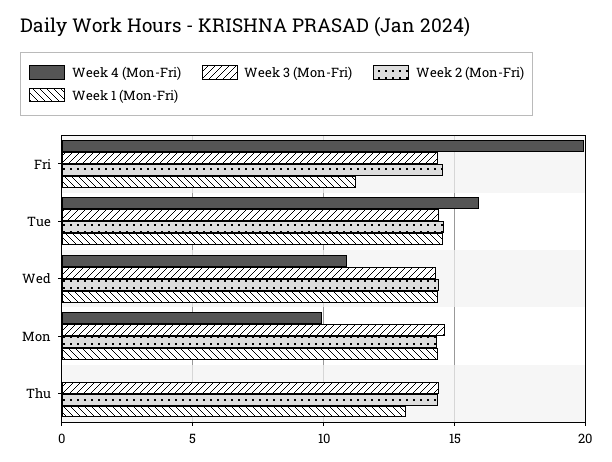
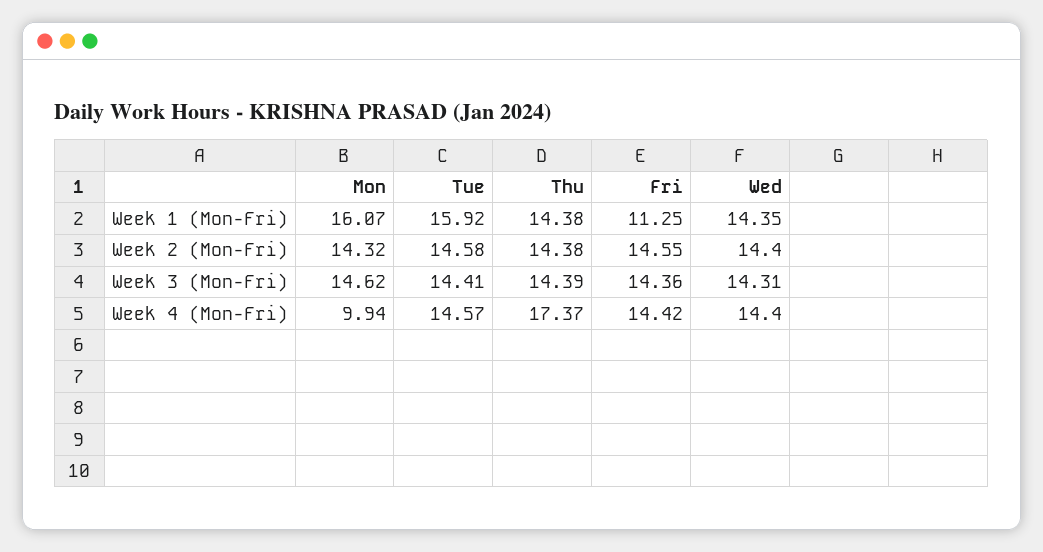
Week 4 (Mon-Fri), Fri: 20 -> 14.42
Week 4 (Mon-Fri), Tue: 16 -> 14.57
Week 1 (Mon-Fri), Tue: 14.5 -> 15.92
Week 4 (Mon-Fri), Wed: 11 -> 14.4
Week 1 (Mon-Fri), Mon: 14.5 -> 16.07
Week 4 (Mon-Fri), Thu: 0 -> 17.37
Week 1 (Mon-Fri), Thu: 13 -> 14.38

